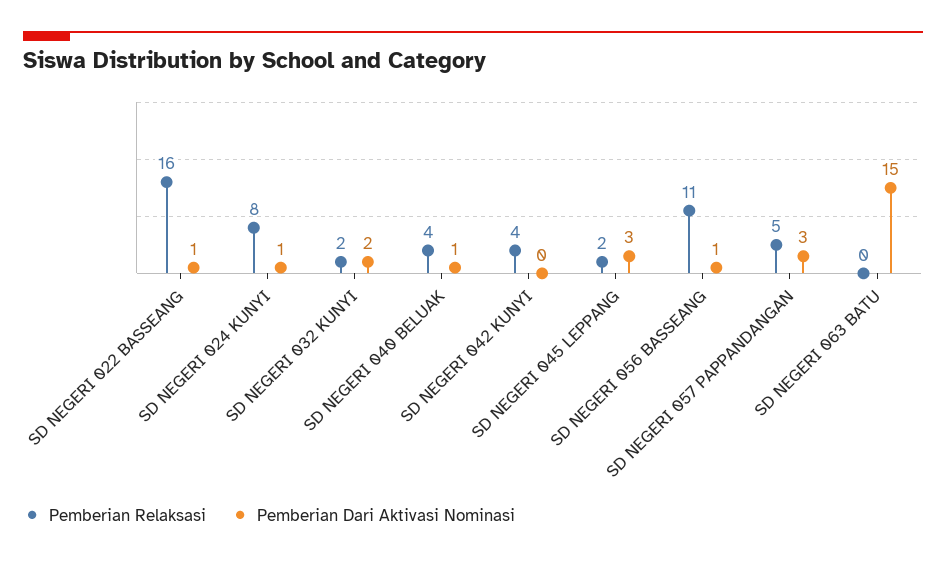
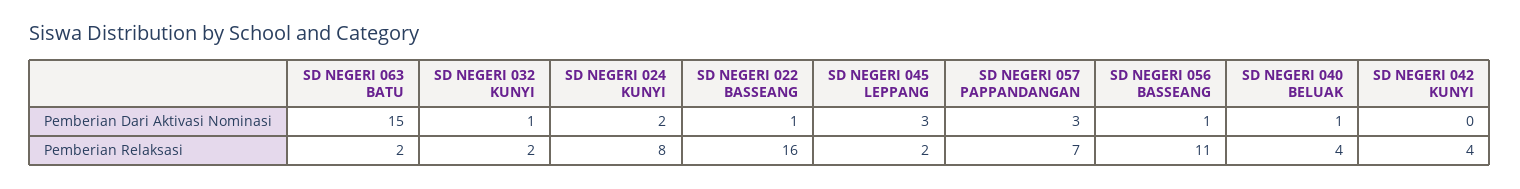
Pemberian Dari Aktivasi Nominasi, SD NEGERI 024 KUNYI: 1 -> 2
Pemberian Dari Aktivasi Nominasi, SD NEGERI 032 KUNYI: 2 -> 1
Pemberian Relaksasi, SD NEGERI 057 PAPPANDANGAN: 5 -> 7
Pemberian Relaksasi, SD NEGERI 063 BATU: 0 -> 2

